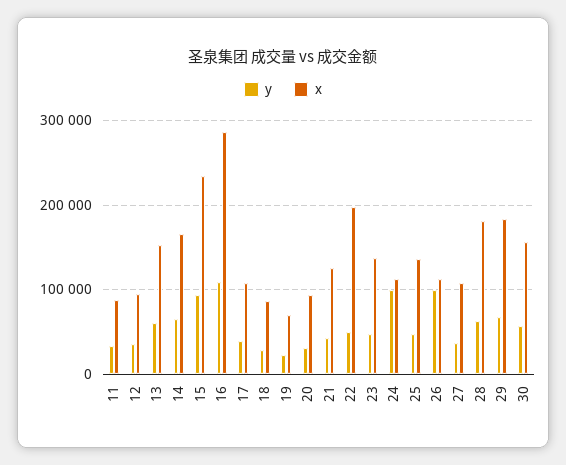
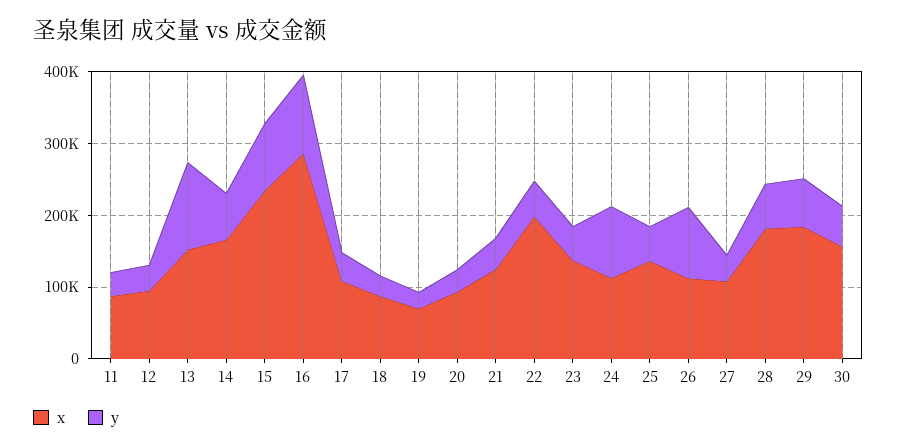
y, 13: 60000 -> 120000

